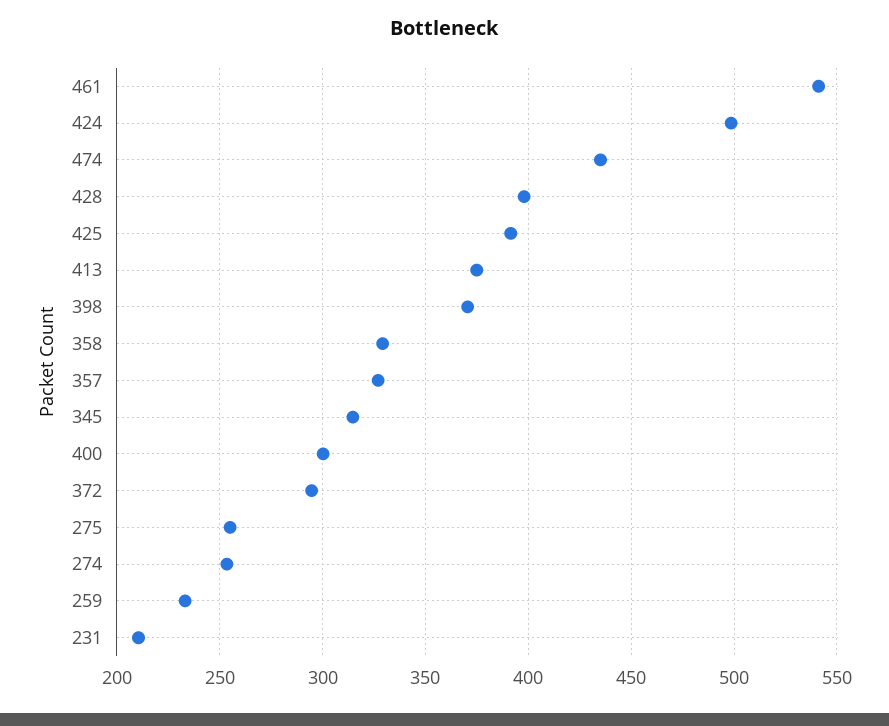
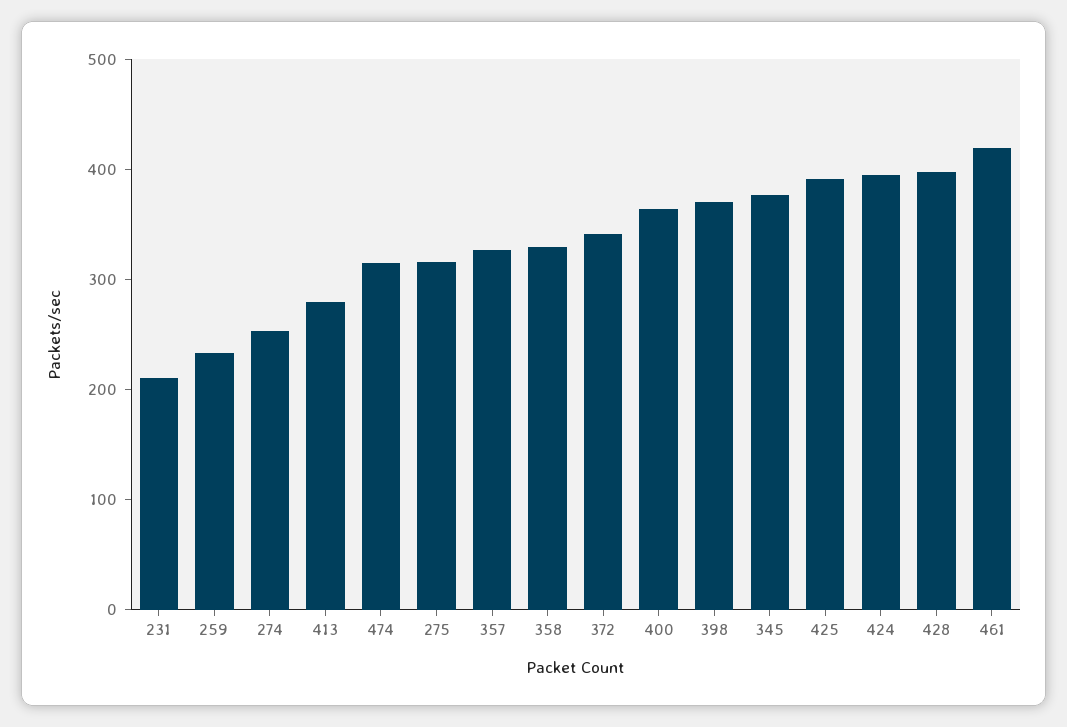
461: 540 -> 420
424: 500 -> 400
474: 435 -> 320
413: 375 -> 280
345: 315 -> 380
400: 300 -> 360
372: 295 -> 340
275: 255 -> 320

